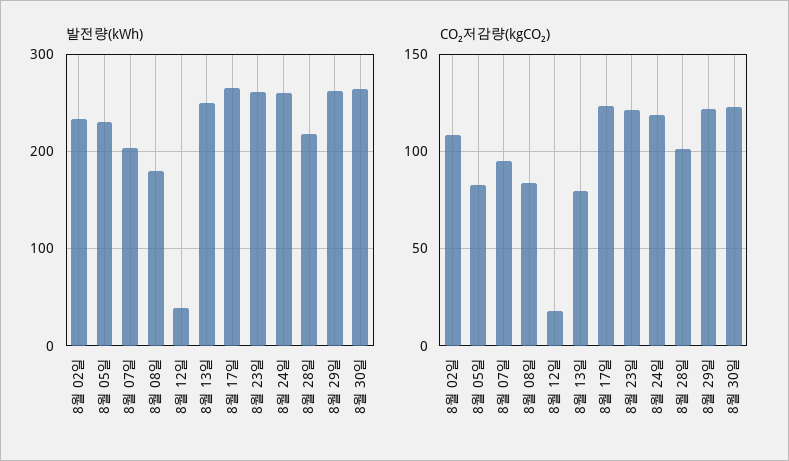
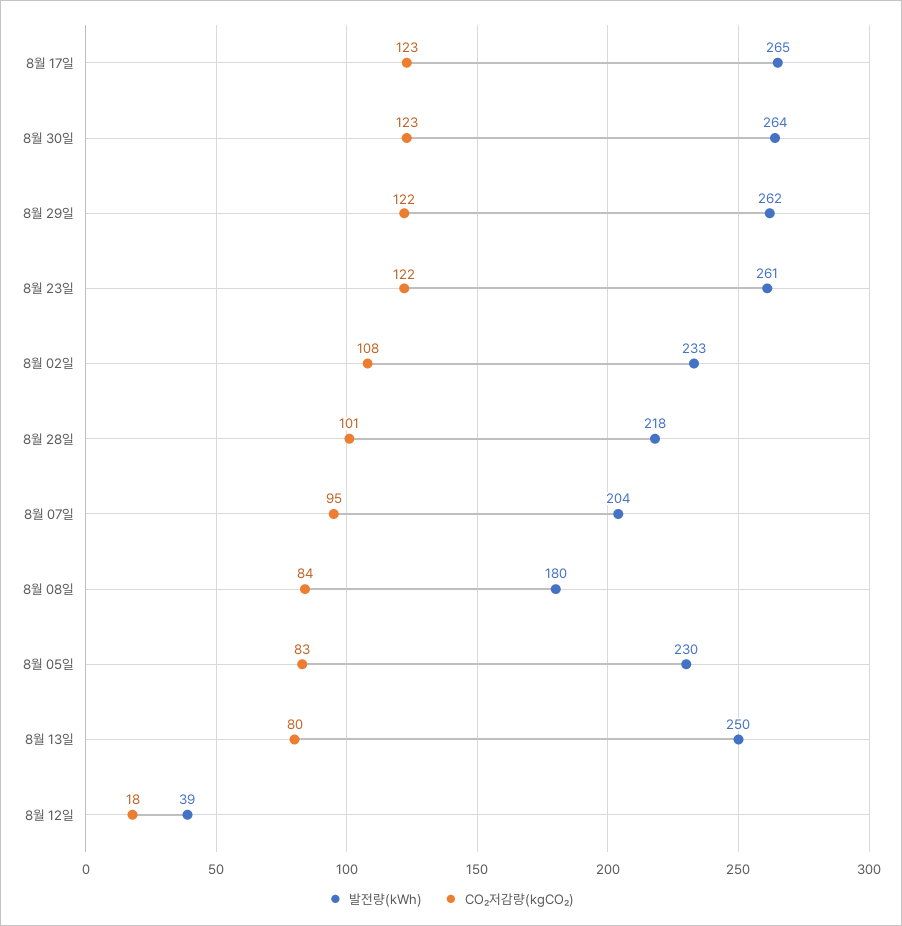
발전량(kWh), 8월 24일: 260 -> none
CO₂저감량(kgCO₂), 8월 24일: 120 -> none

